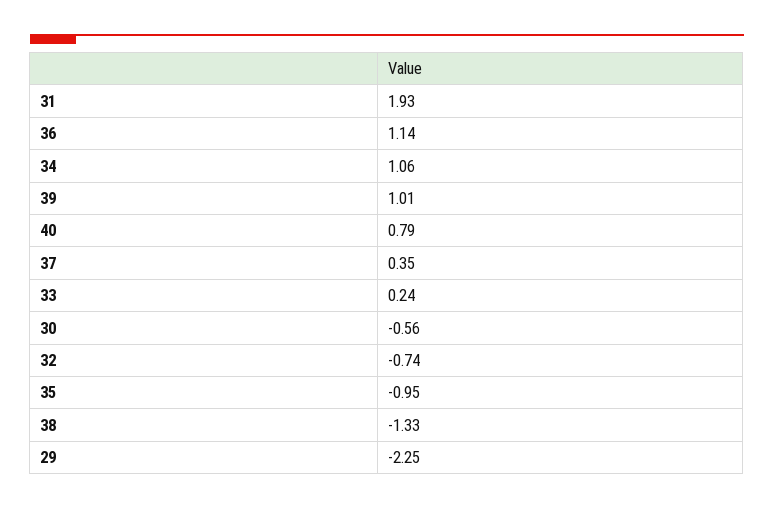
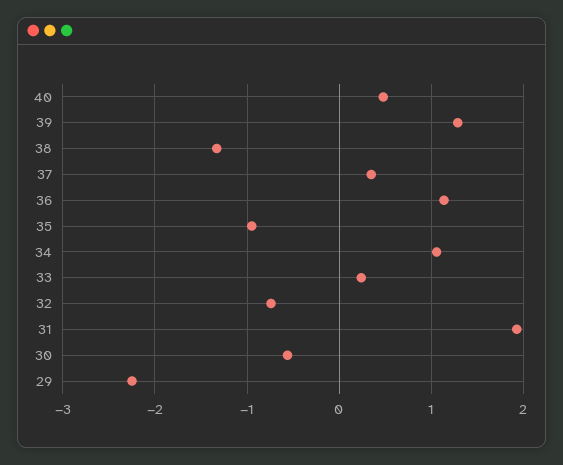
39: 1.01 -> 1.3
40: 0.79 -> 0.5

